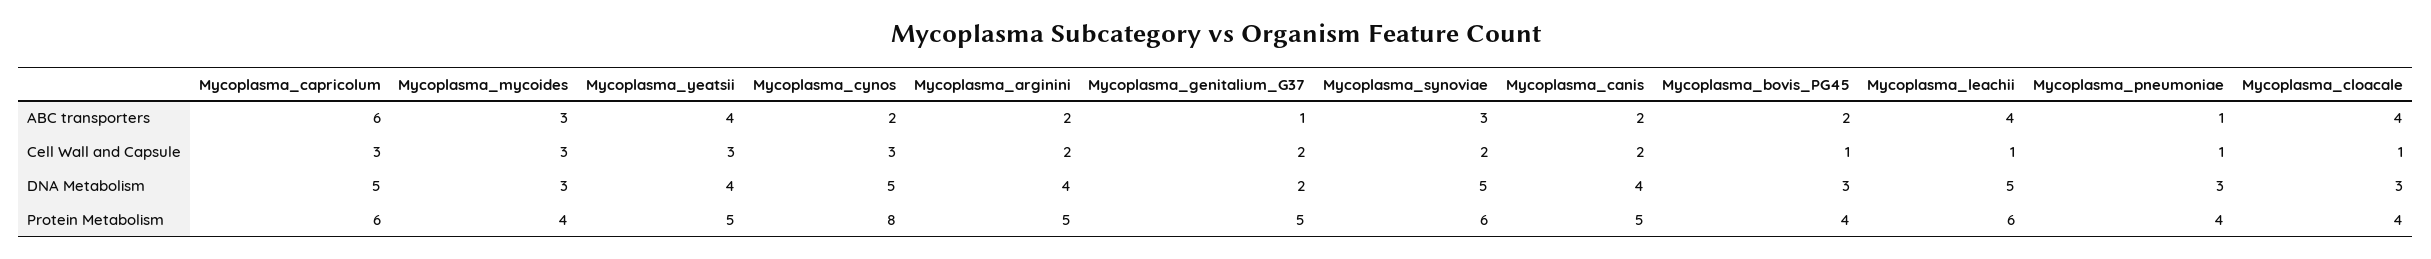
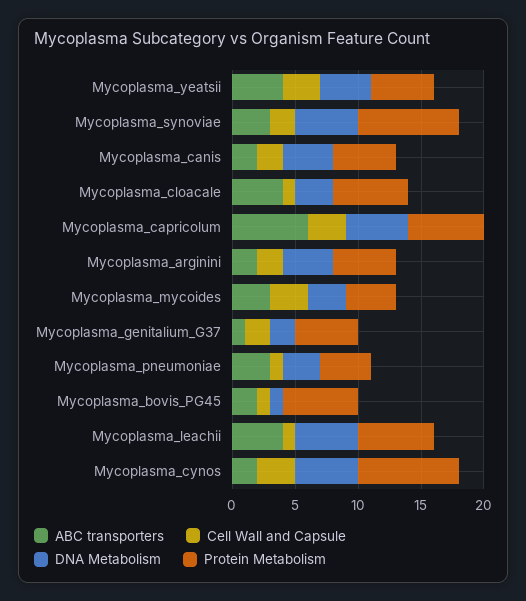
ABC transporters, Mycoplasma_pneumoniae: 1 -> 3
DNA Metabolism, Mycoplasma_bovis_PG45: 3 -> 1
Protein Metabolism, Mycoplasma_synoviae: 6 -> 8
Protein Metabolism, Mycoplasma_bovis_PG45: 4 -> 6
Protein Metabolism, Mycoplasma_cloacale: 4 -> 6

